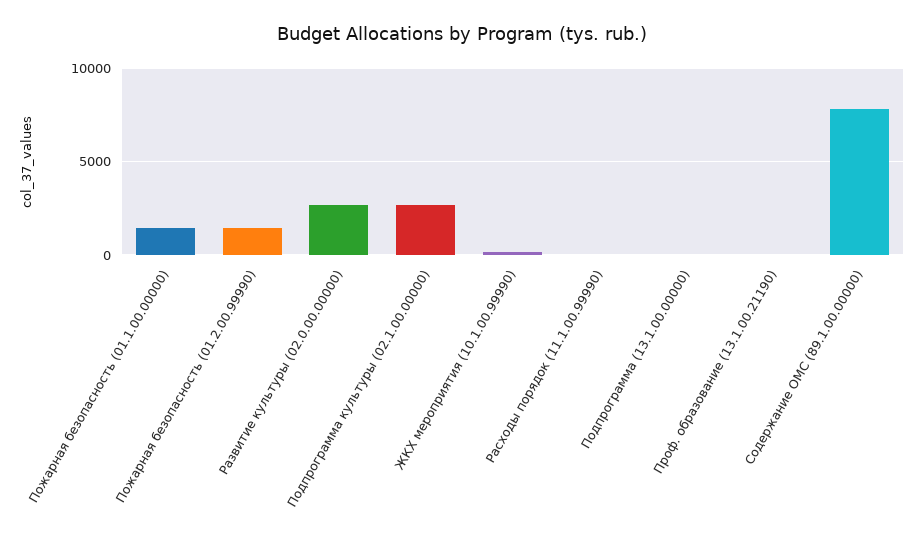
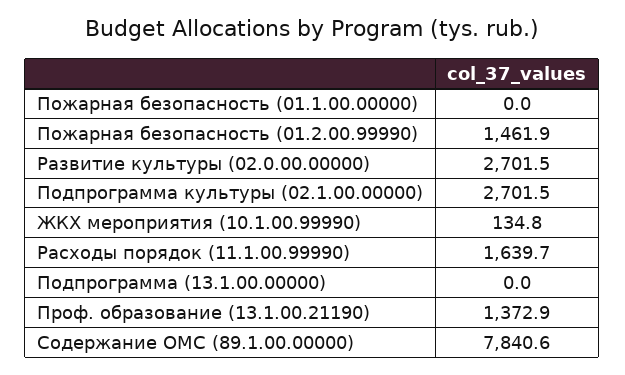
Пожарная безопасность (01.1.00.00000): 1500 -> 0
Расходы порядок (11.1.00.99990): 0 -> 1639.7
Проф. образование (13.1.00.21190): 0 -> 1372.9

